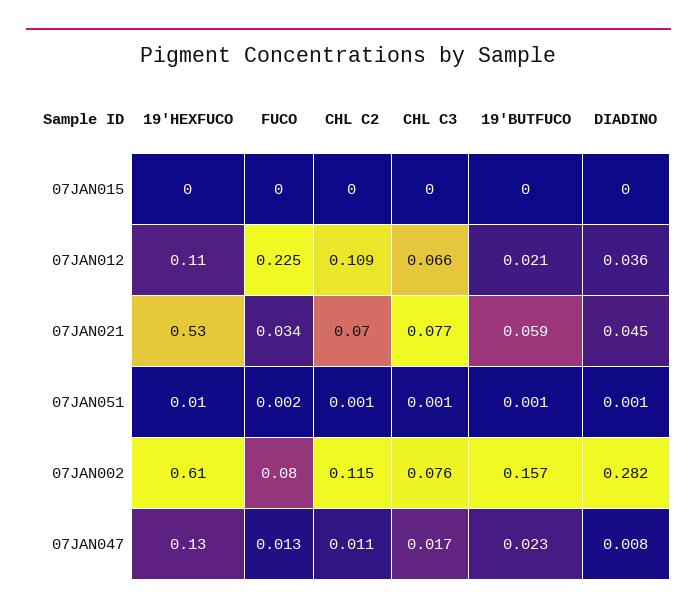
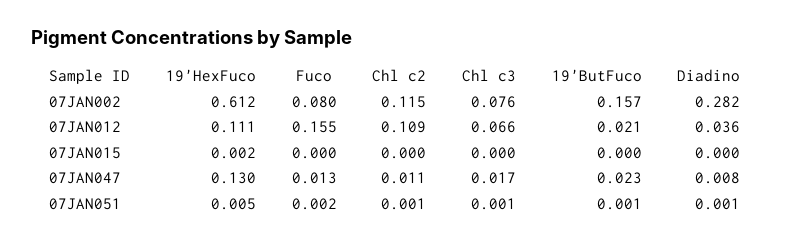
FUCO, 07JAN012: 0.225 -> 0.155
19'HEXFUCO, 07JAN021: 0.53 -> none
FUCO, 07JAN021: 0.034 -> none
CHL C2, 07JAN021: 0.07 -> none
CHL C3, 07JAN021: 0.077 -> none
19'BUTFUCO, 07JAN021: 0.059 -> none
DIADINO, 07JAN021: 0.045 -> none

